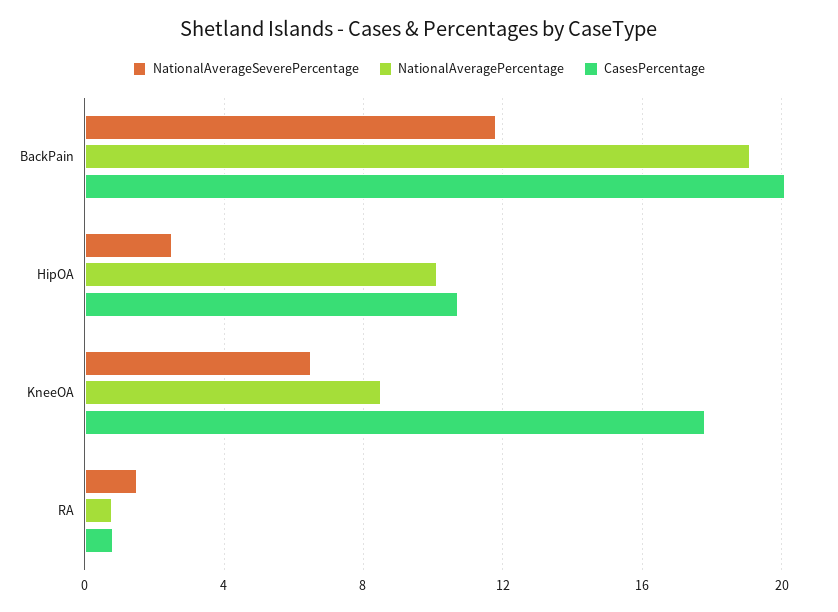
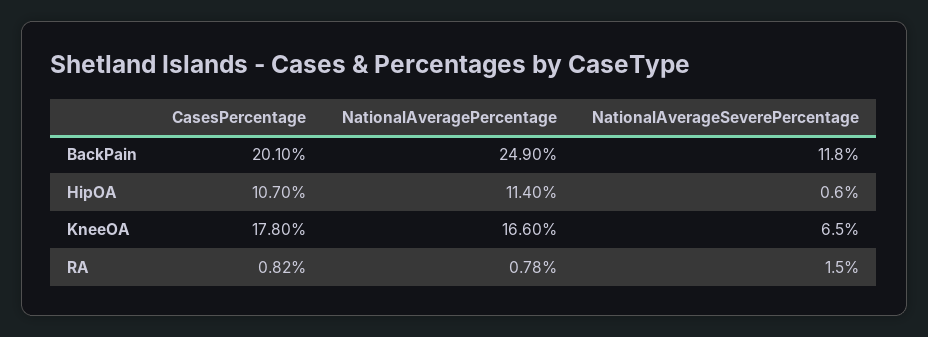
NationalAveragePercentage, BackPain: 19 -> 24.9
NationalAverageSeverePercentage, HipOA: 2.5 -> 0.6
NationalAveragePercentage, HipOA: 10 -> 11.4
NationalAveragePercentage, KneeOA: 8.5 -> 16.6

